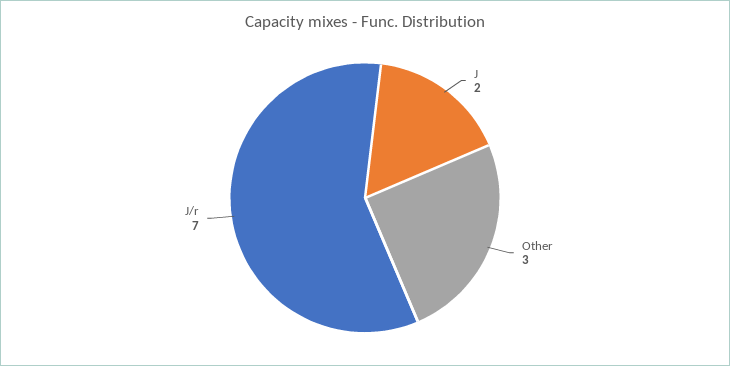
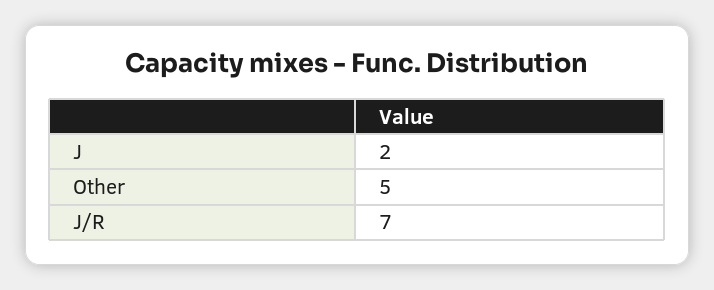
Other: 3 -> 5

